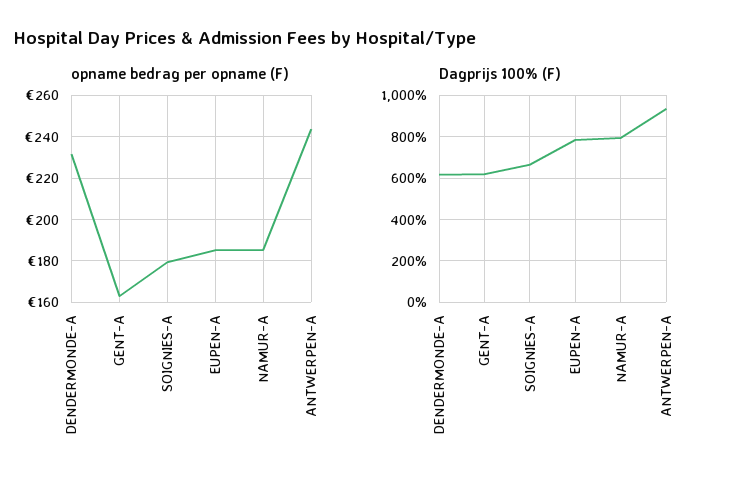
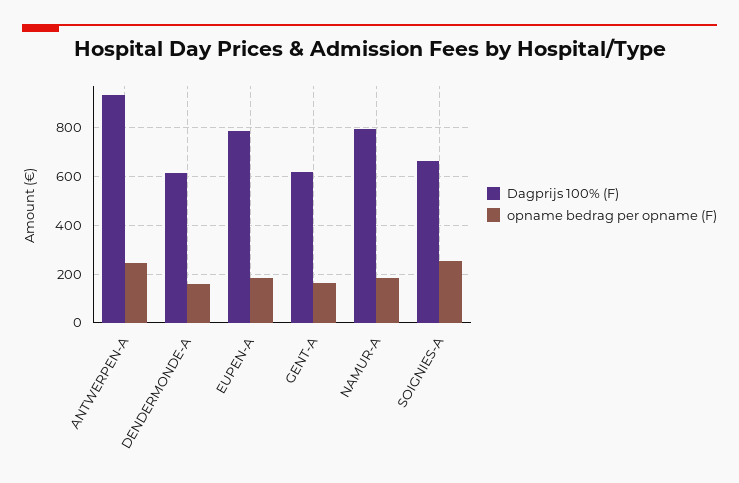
opname bedrag per opname (F), DENDERMONDE-A: 230 -> 150
opname bedrag per opname (F), SOIGNIES-A: 180 -> 250

